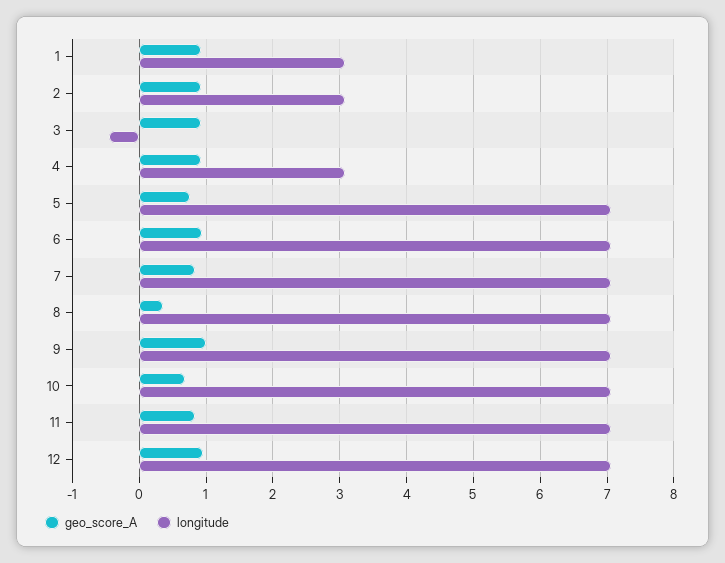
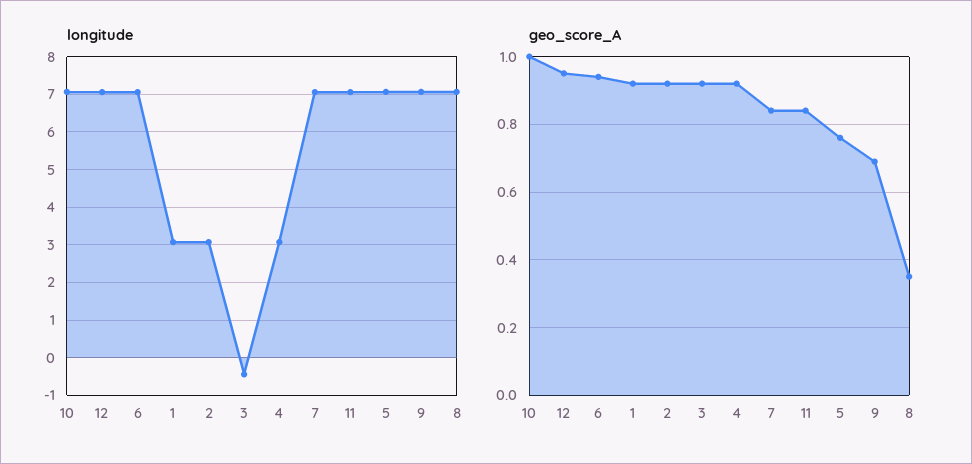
geo_score_A, 9: 1 -> 0.7
geo_score_A, 10: 0.7 -> 1

